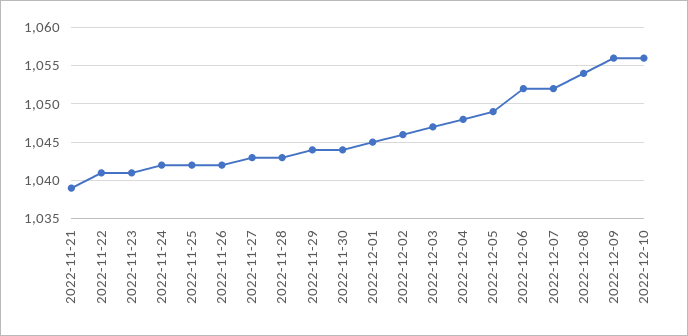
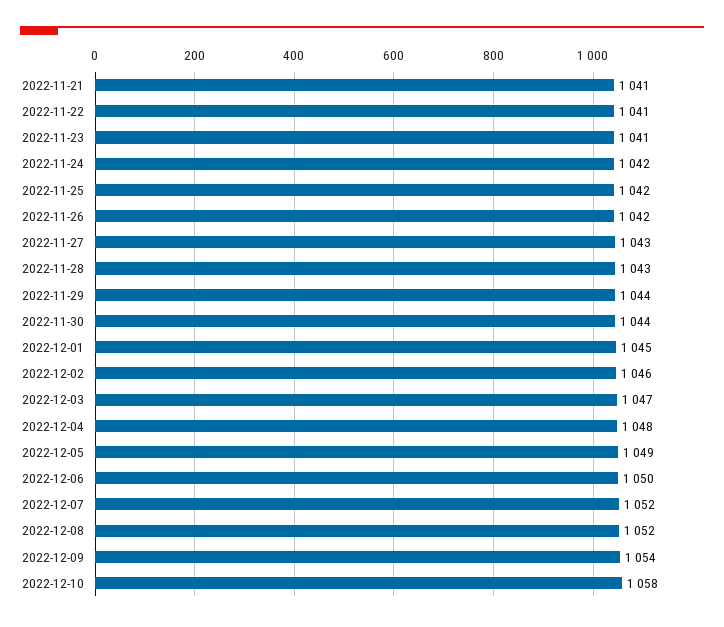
2022-11-21: 1039 -> 1041
2022-12-06: 1052 -> 1050
2022-12-08: 1054 -> 1052
2022-12-09: 1056 -> 1054
2022-12-10: 1056 -> 1058

